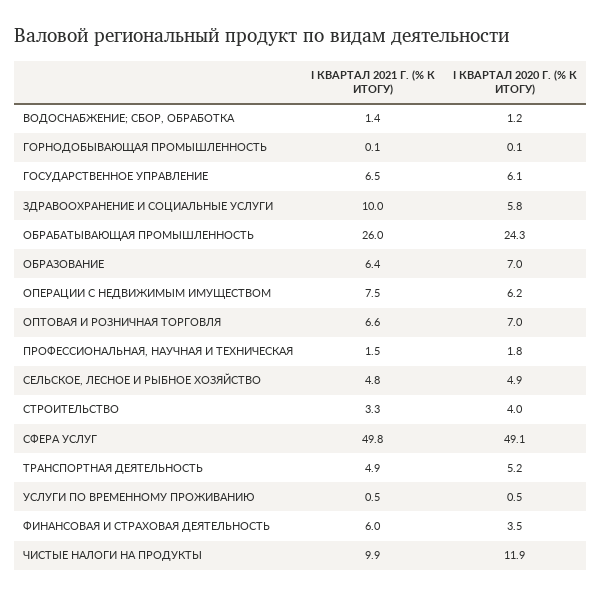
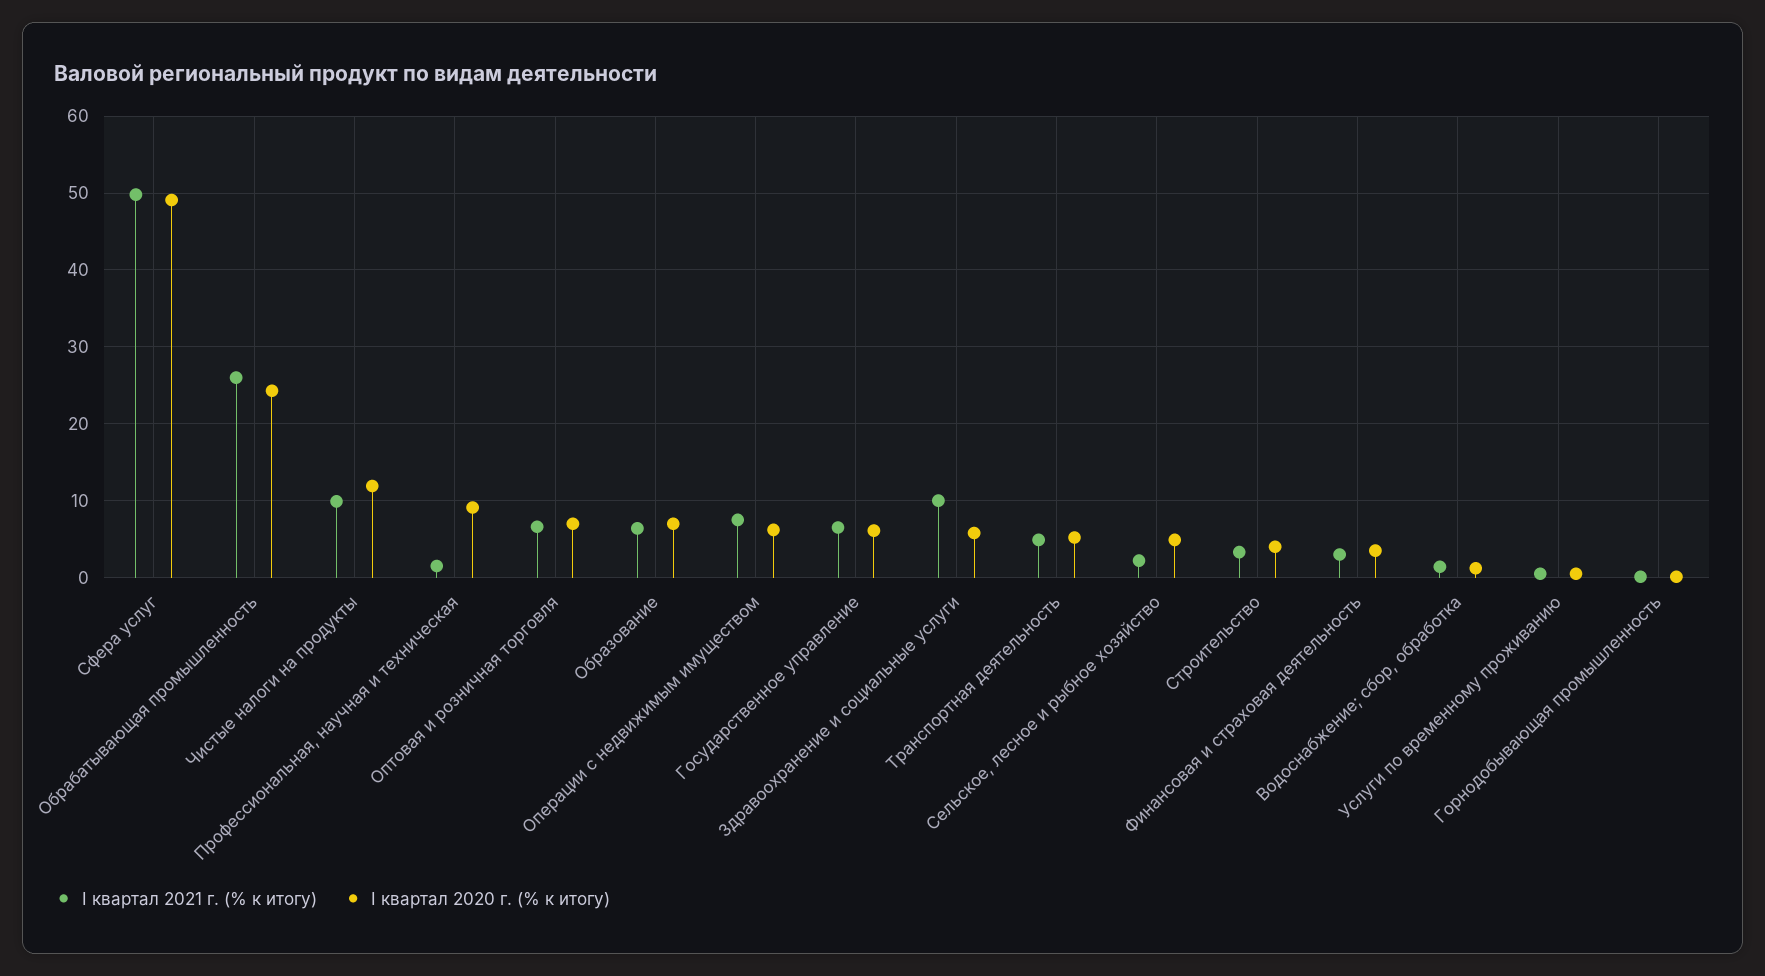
I КВАРТАЛ 2020 Г. (% К ИТОГУ), ПРОФЕССИОНАЛЬНАЯ, НАУЧНАЯ И ТЕХНИЧЕСКАЯ: 1.8 -> 9
I КВАРТАЛ 2021 Г. (% К ИТОГУ), СЕЛЬСКОЕ, ЛЕСНОЕ И РЫБНОЕ ХОЗЯЙСТВО: 4.8 -> 2
I КВАРТАЛ 2021 Г. (% К ИТОГУ), ФИНАНСОВАЯ И СТРАХОВАЯ ДЕЯТЕЛЬНОСТЬ: 6 -> 3

